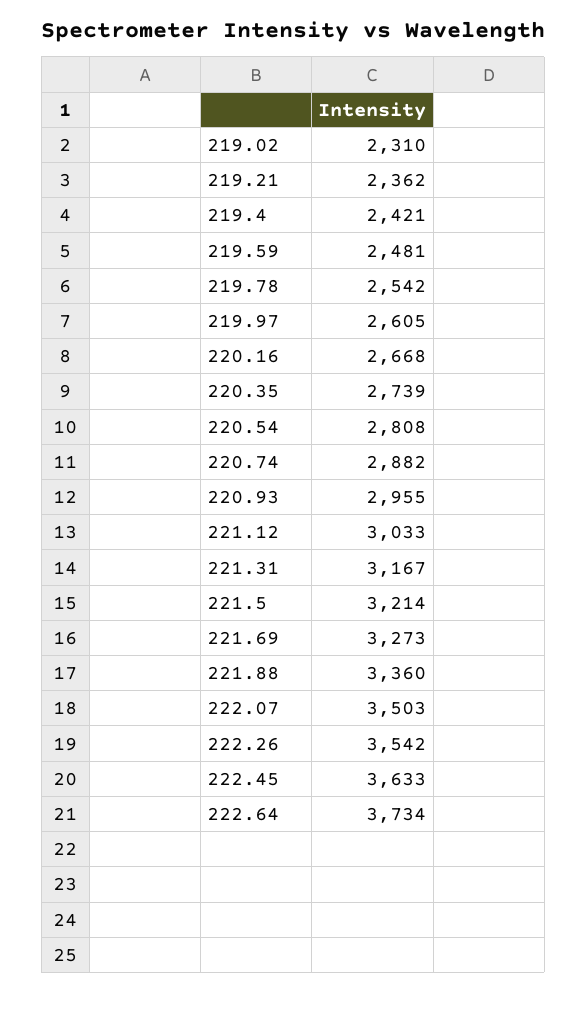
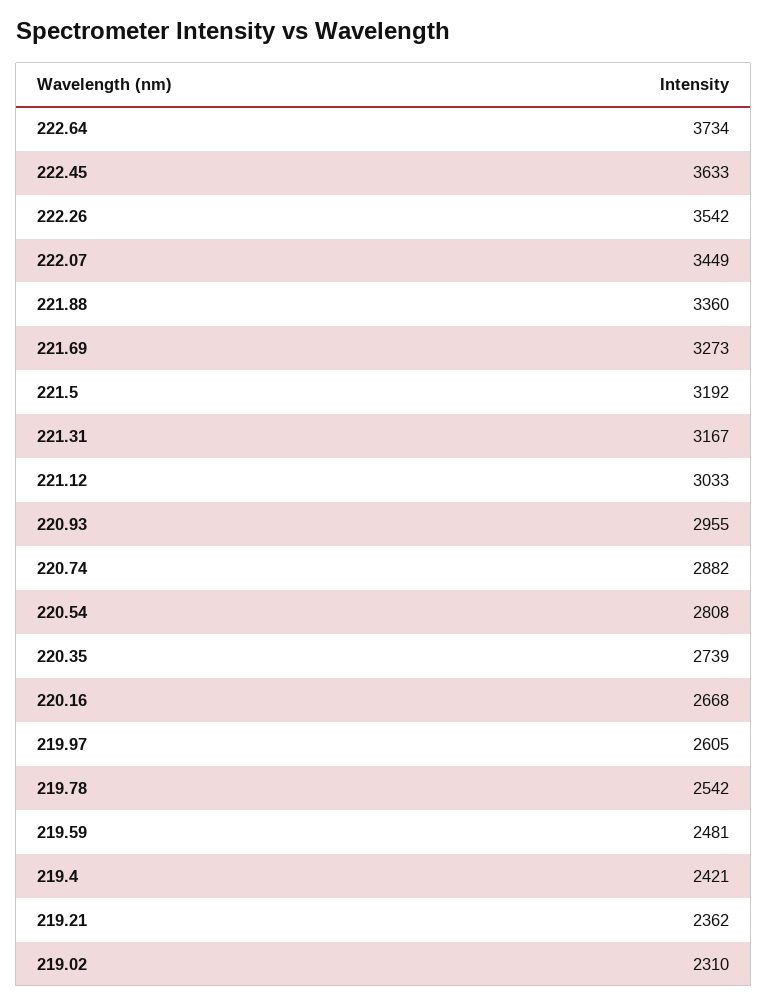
221.5: 3214 -> 3192
222.07: 3503 -> 3449

